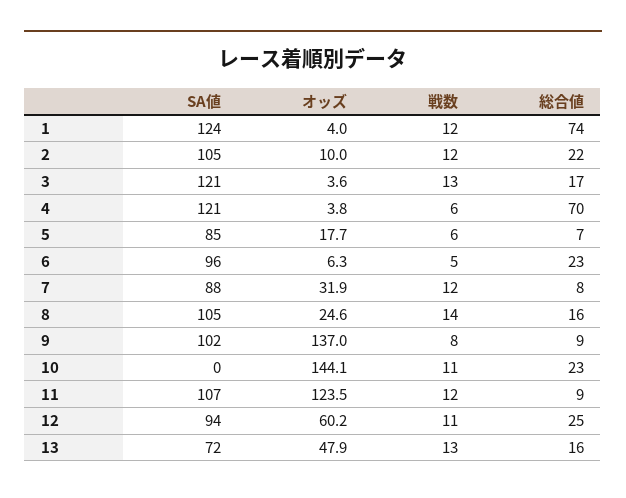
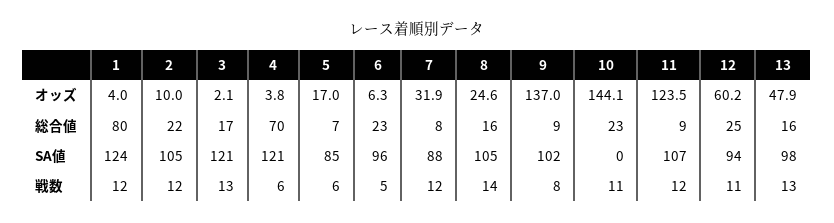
総合値, 1: 74 -> 80
オッズ, 3: 3.6 -> 2.1
オッズ, 5: 17.7 -> 17
SA値, 13: 72 -> 98

